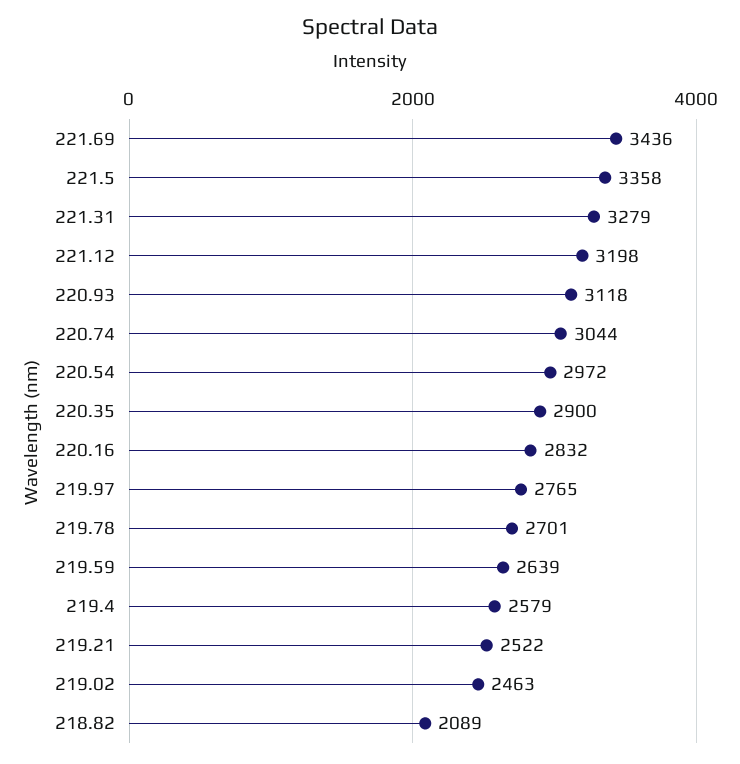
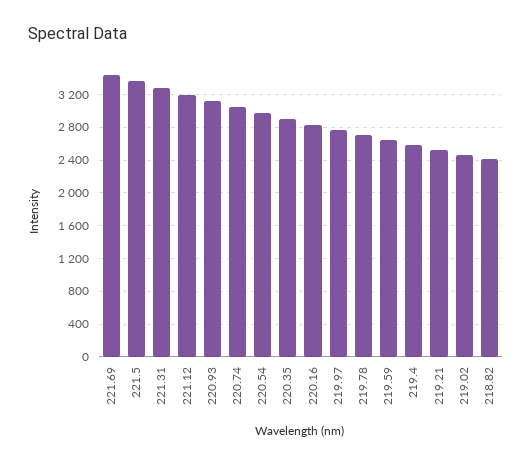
218.82: 2089 -> 2400

